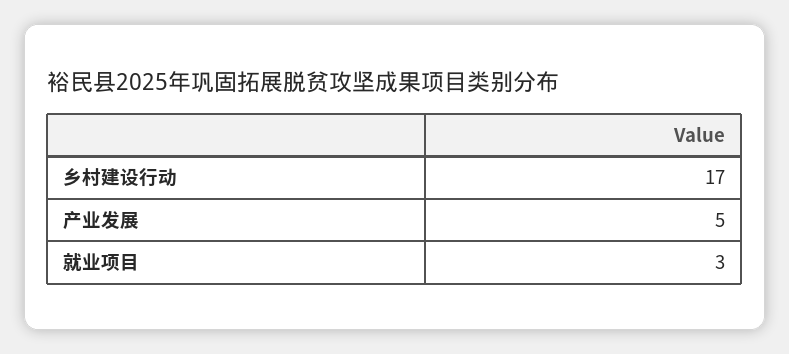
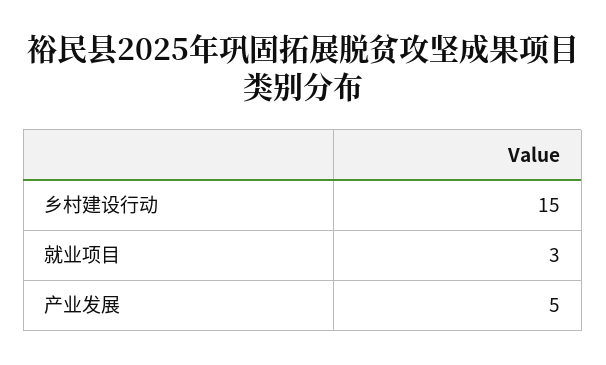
乡村建设行动: 17 -> 15

